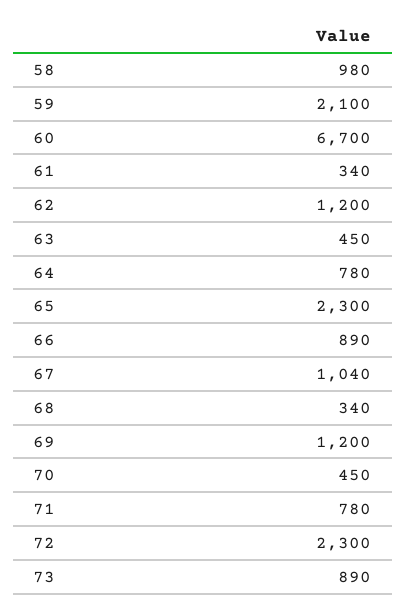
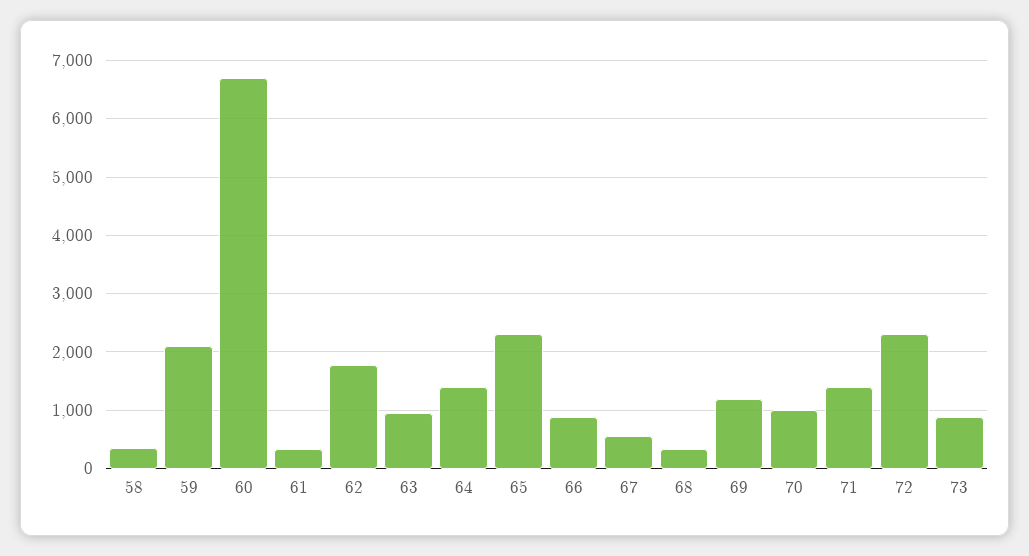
58: 980 -> 400
62: 1200 -> 1800
63: 450 -> 1000
64: 780 -> 1400
67: 1040 -> 600
70: 450 -> 1000
71: 780 -> 1400

